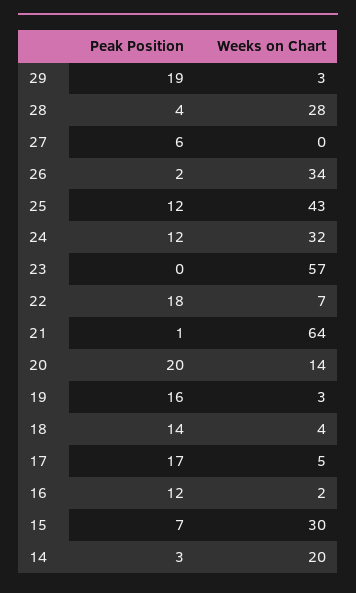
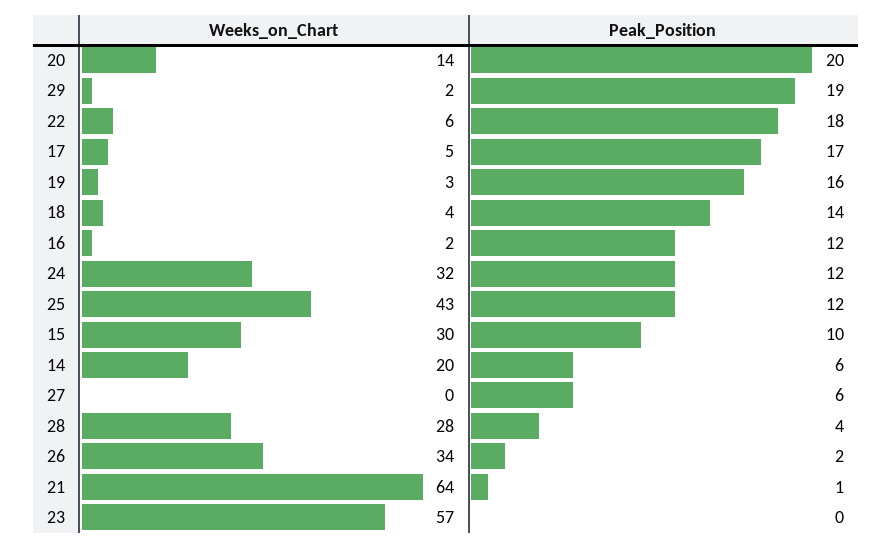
Weeks on Chart, 29: 3 -> 2
Weeks on Chart, 22: 7 -> 6
Peak Position, 15: 7 -> 10
Peak Position, 14: 3 -> 6

